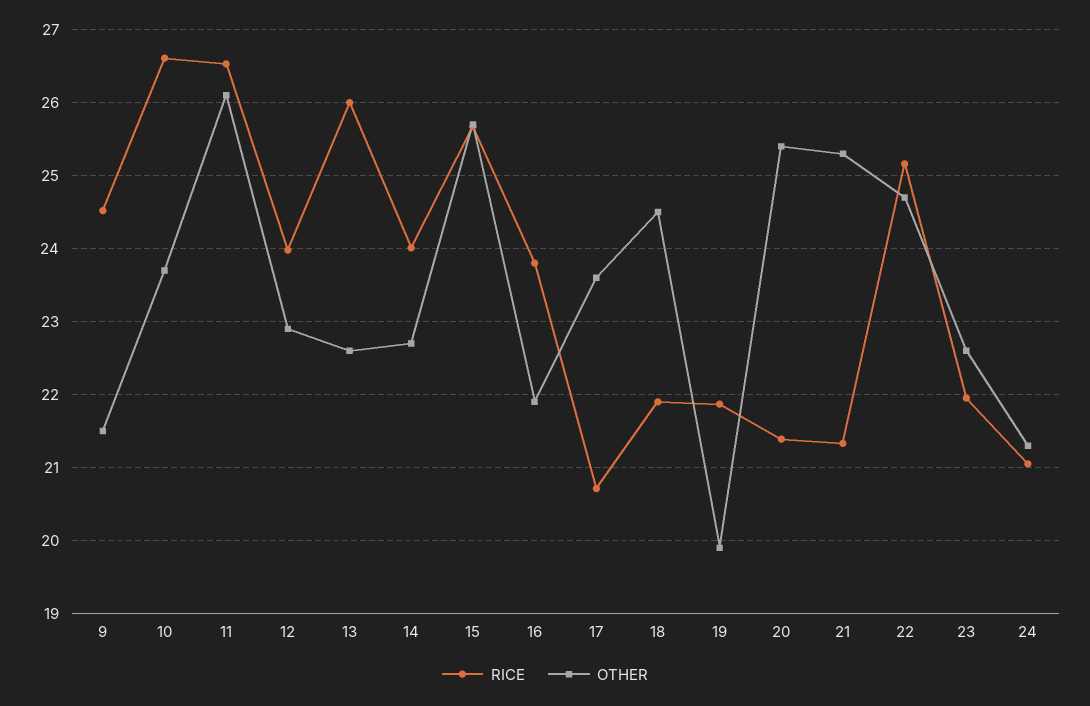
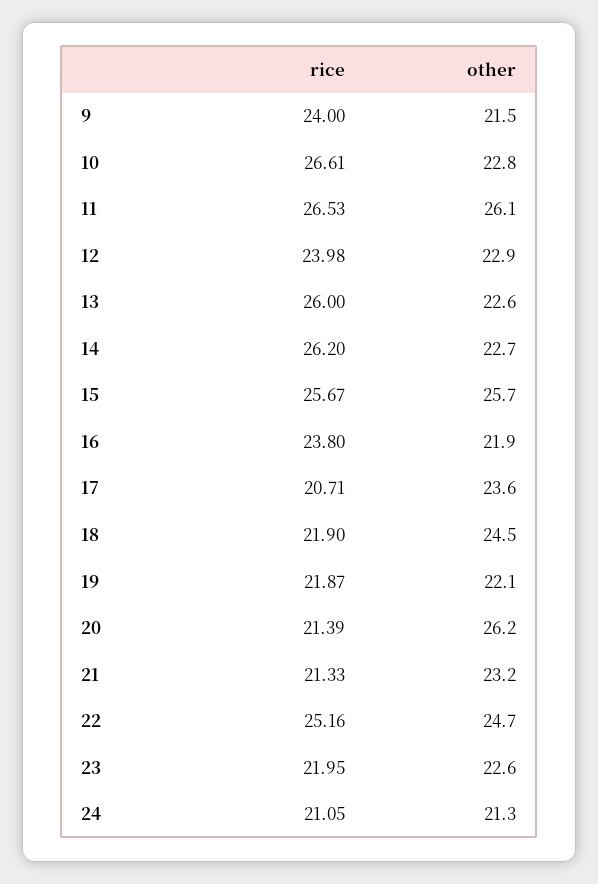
RICE, 9: 24.5 -> 24
OTHER, 10: 23.7 -> 22.8
RICE, 14: 24 -> 26.2
OTHER, 19: 19.9 -> 22.1
OTHER, 20: 25.4 -> 26.2
OTHER, 21: 25.3 -> 23.2

